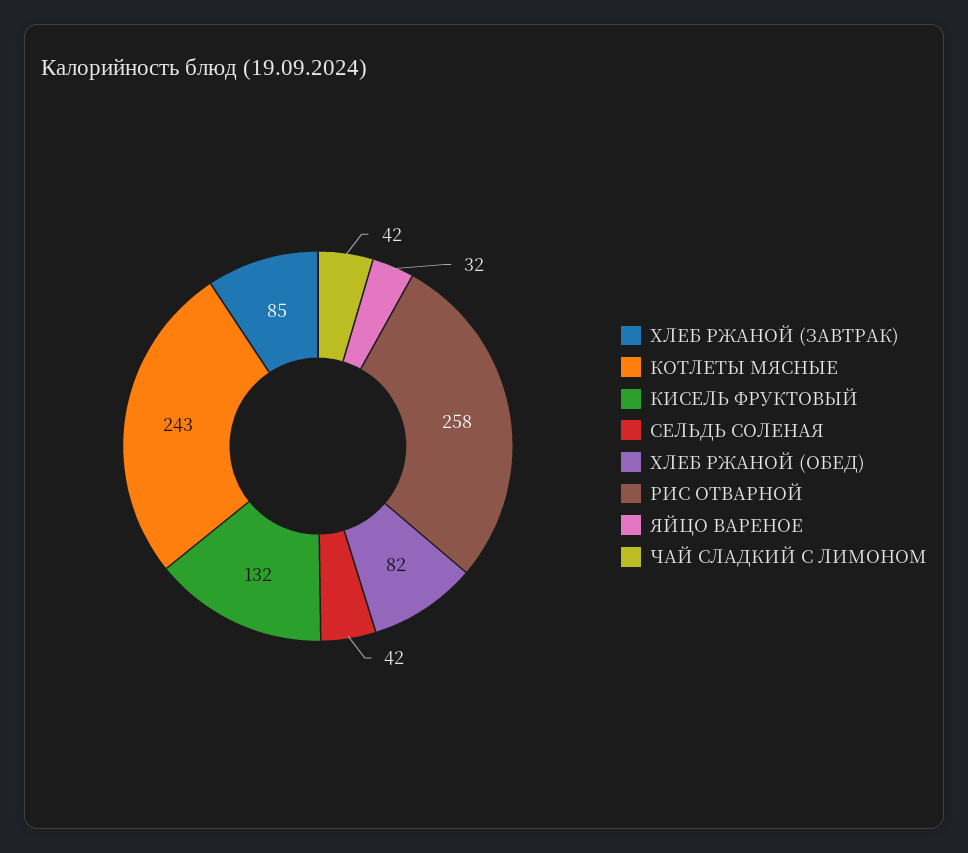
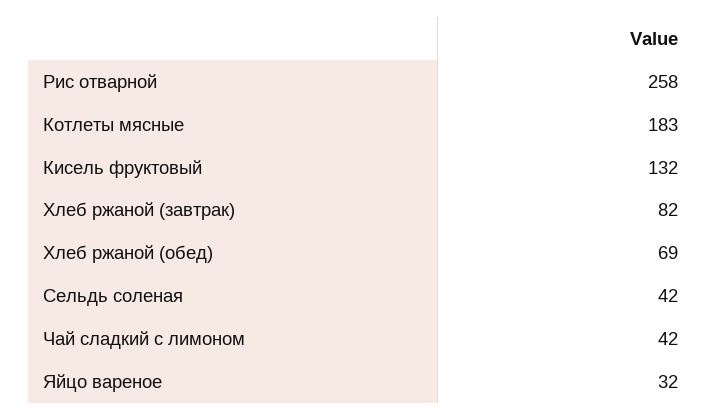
ХЛЕБ РЖАНОЙ (ЗАВТРАК): 85 -> 82
КОТЛЕТЫ МЯСНЫЕ: 243 -> 183
ХЛЕБ РЖАНОЙ (ОБЕД): 82 -> 69

